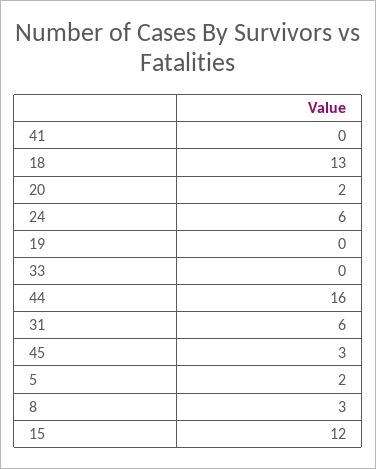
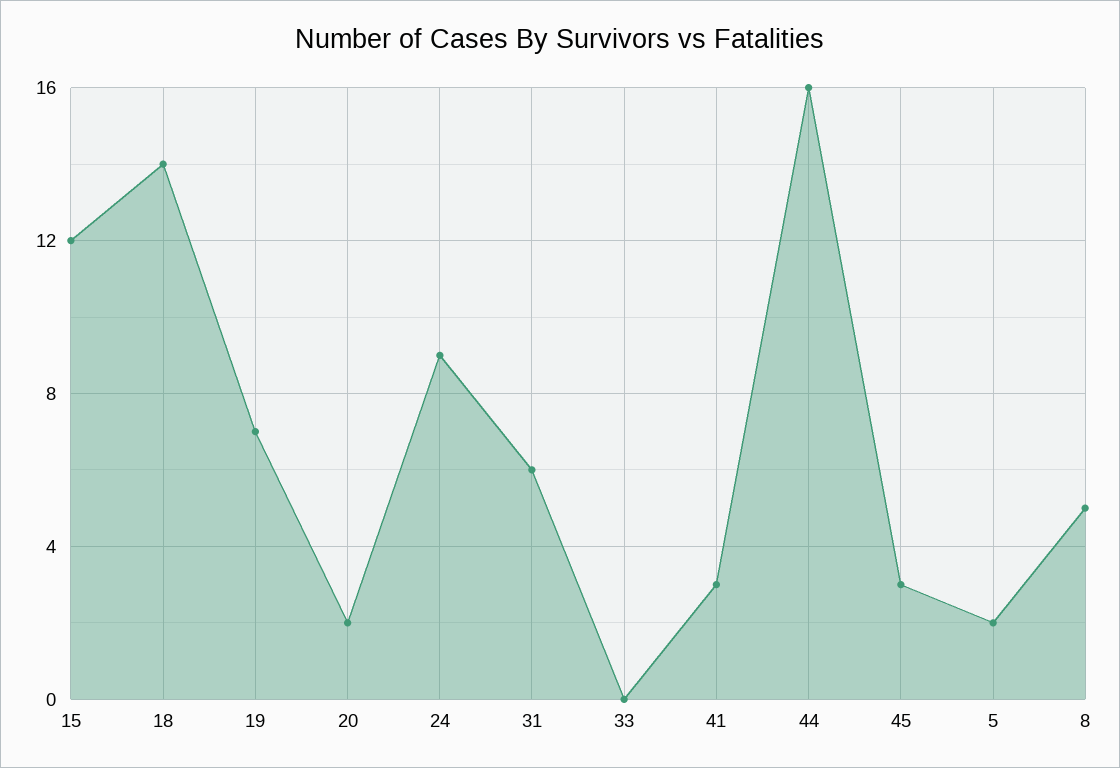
41: 0 -> 3
18: 13 -> 14
24: 6 -> 9
19: 0 -> 7
8: 3 -> 5

